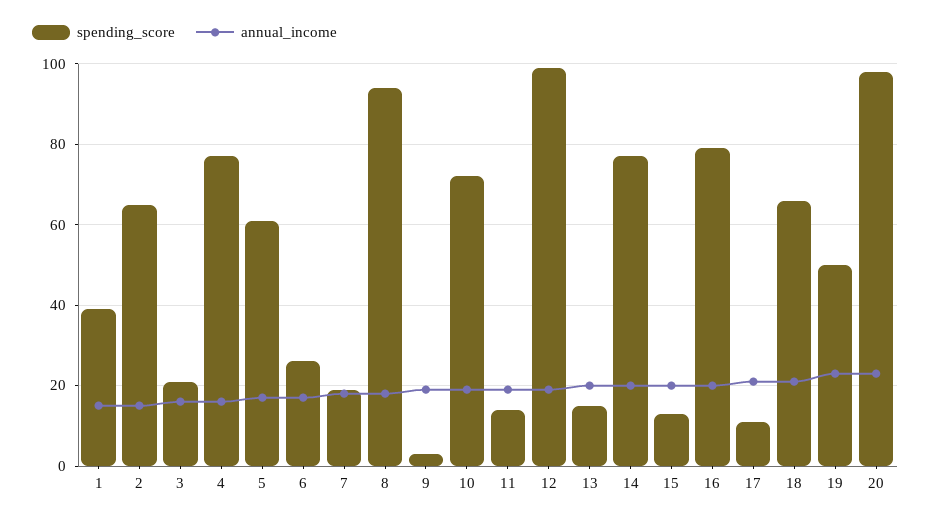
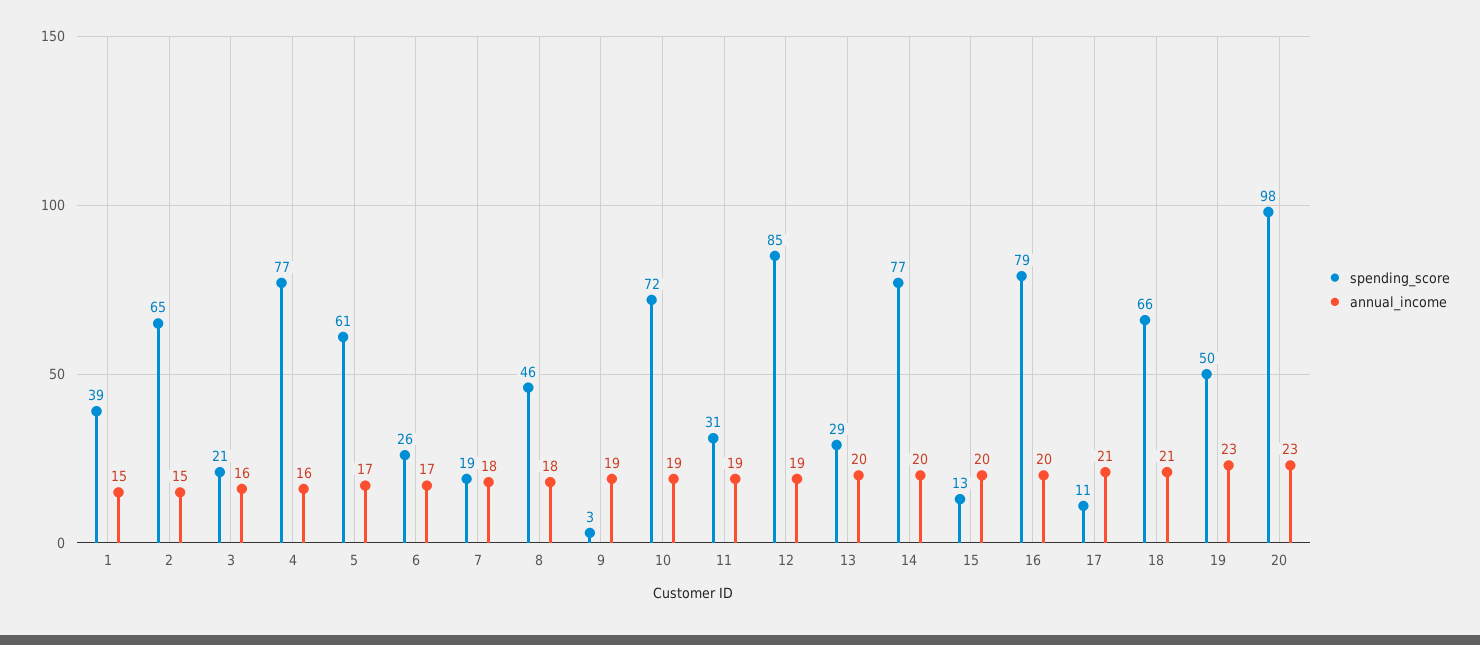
spending_score, 8: 95 -> 46
spending_score, 11: 15 -> 31
spending_score, 12: 100 -> 85
spending_score, 13: 15 -> 29

